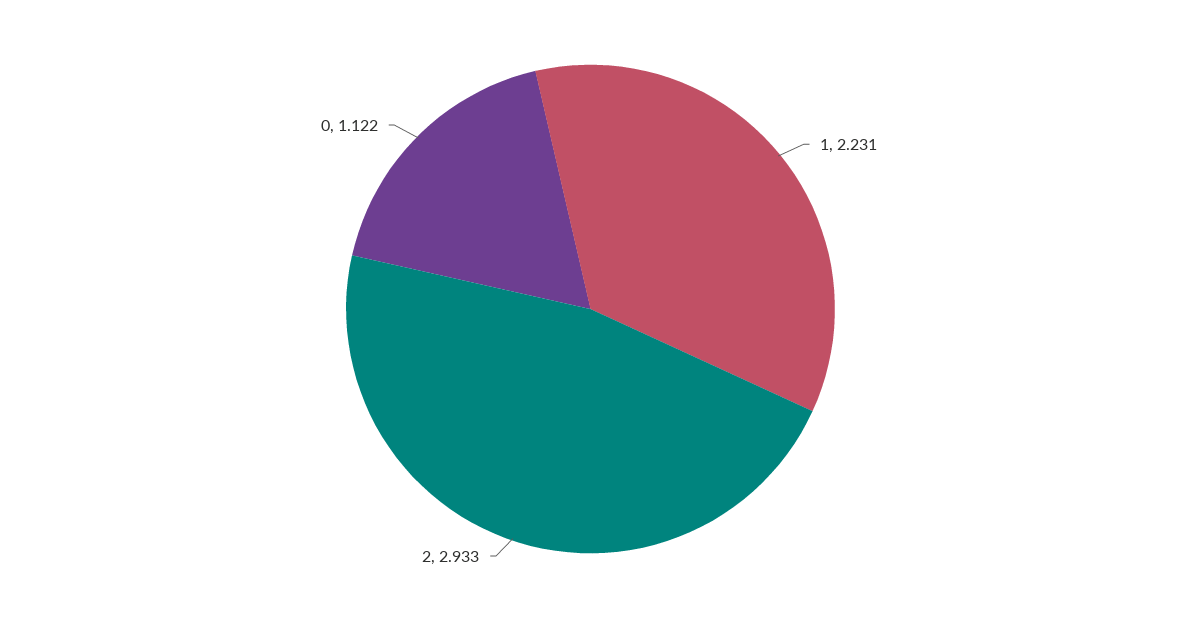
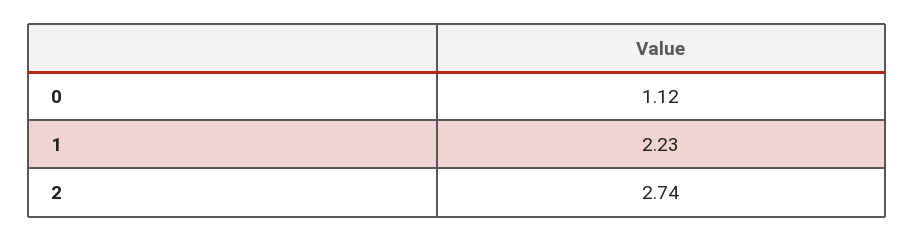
2: 2.933 -> 2.74

